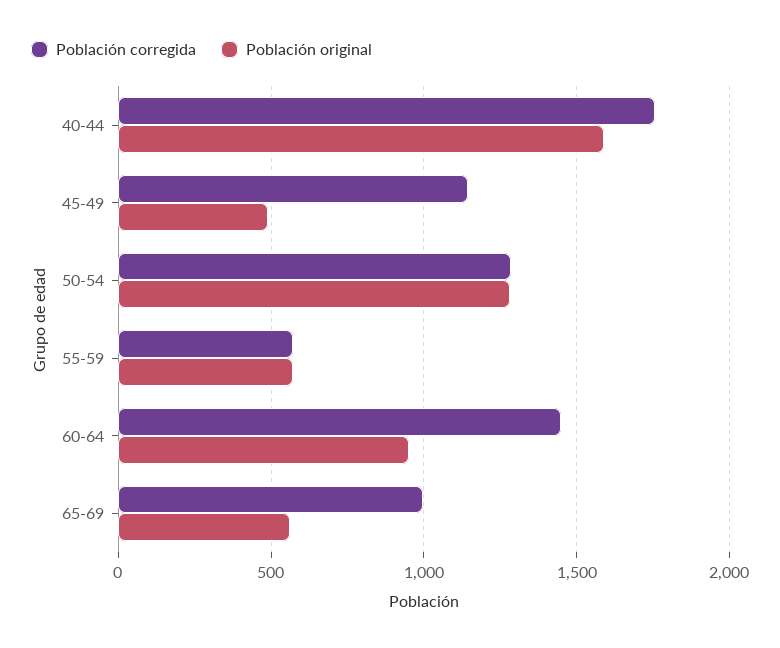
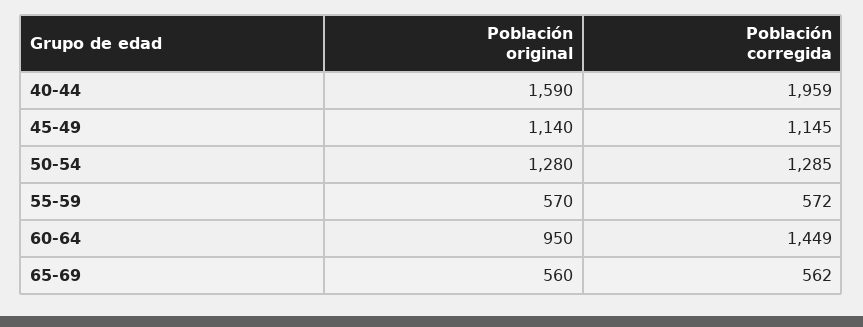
Población corregida, 40-44: 1750 -> 1959
Población original, 45-49: 500 -> 1140
Población corregida, 65-69: 1000 -> 562

